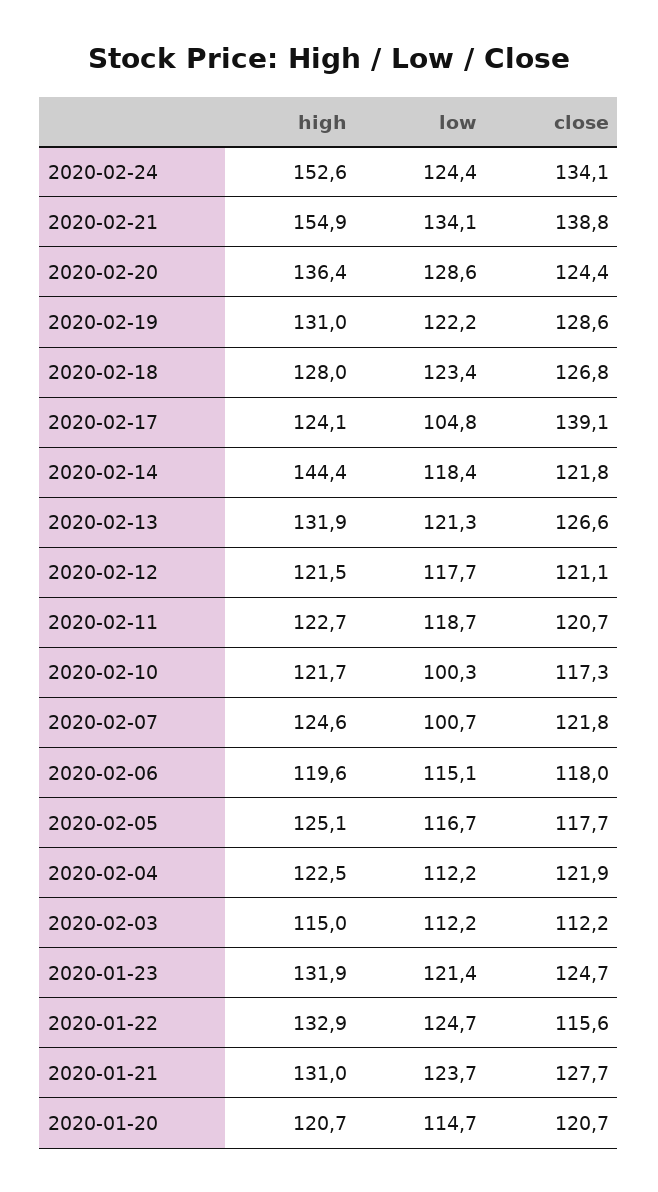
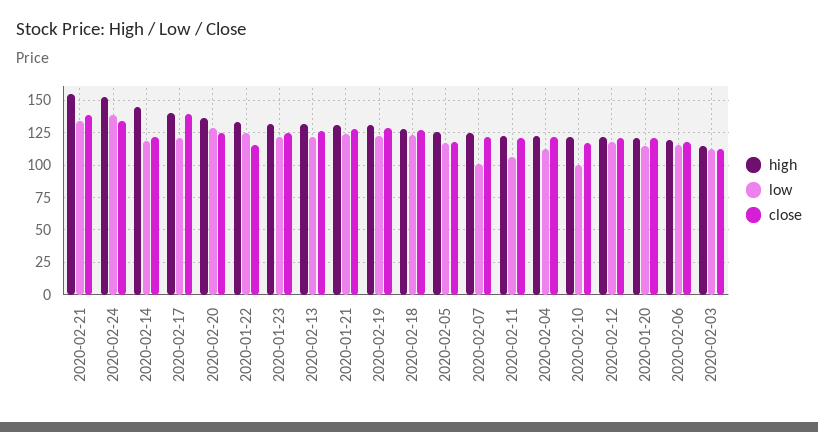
low, 2020-02-24: 124.4 -> 140
high, 2020-02-17: 124.1 -> 140
low, 2020-02-17: 104.8 -> 120
low, 2020-02-11: 118.7 -> 105

